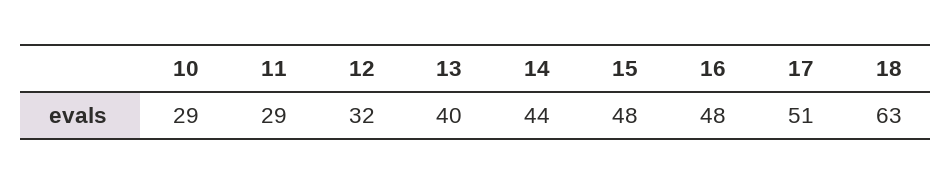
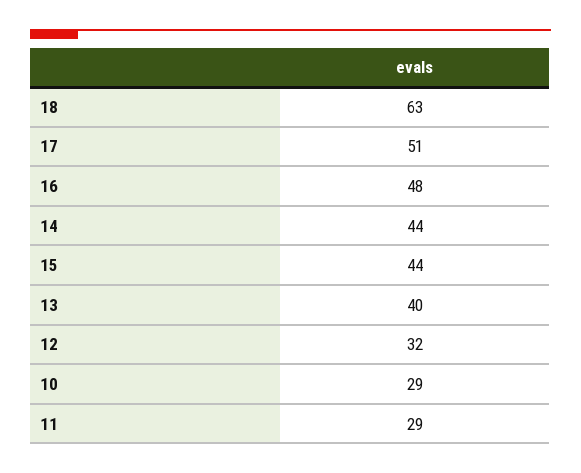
15: 48 -> 44

